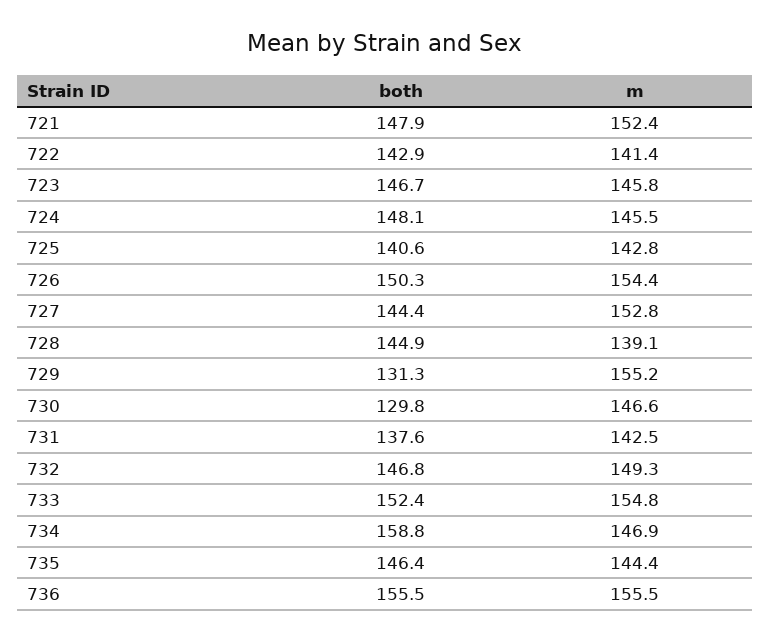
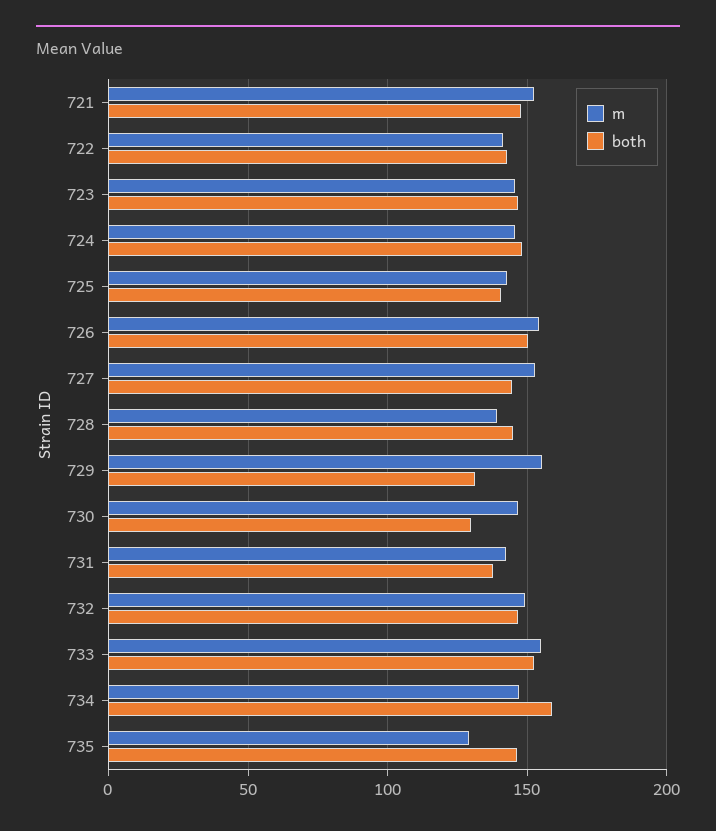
m, 735: 144.4 -> 130
both, 736: 155.5 -> none
m, 736: 155.5 -> none

